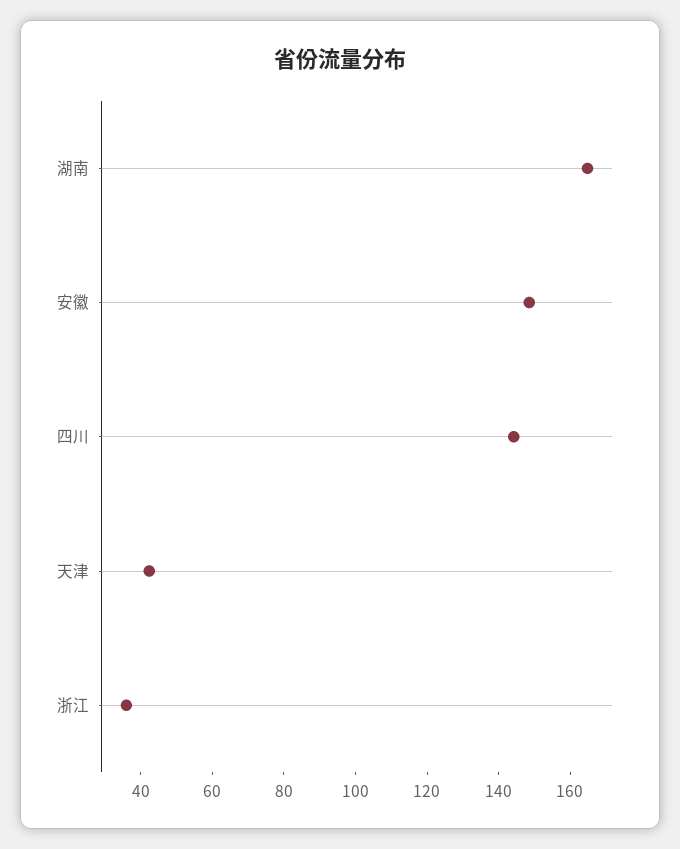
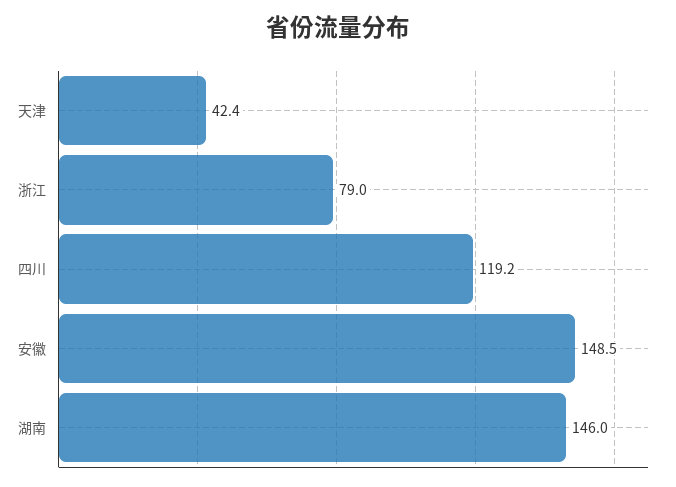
湖南: 165 -> 146
四川: 145 -> 119.2
浙江: 35 -> 79

